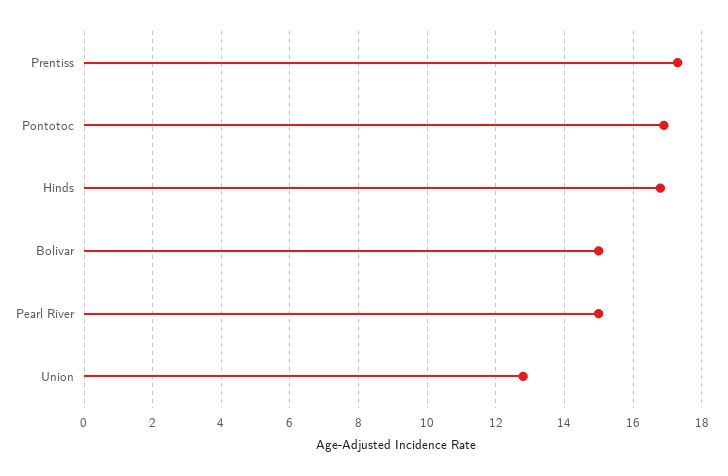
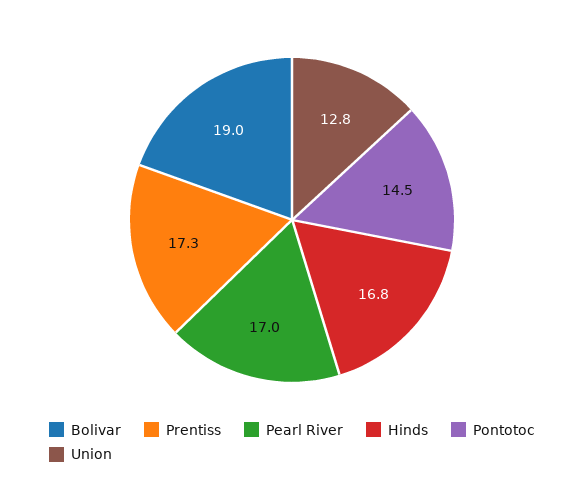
Pontotoc: 17 -> 14.5
Bolivar: 15 -> 19
Pearl River: 15 -> 17

